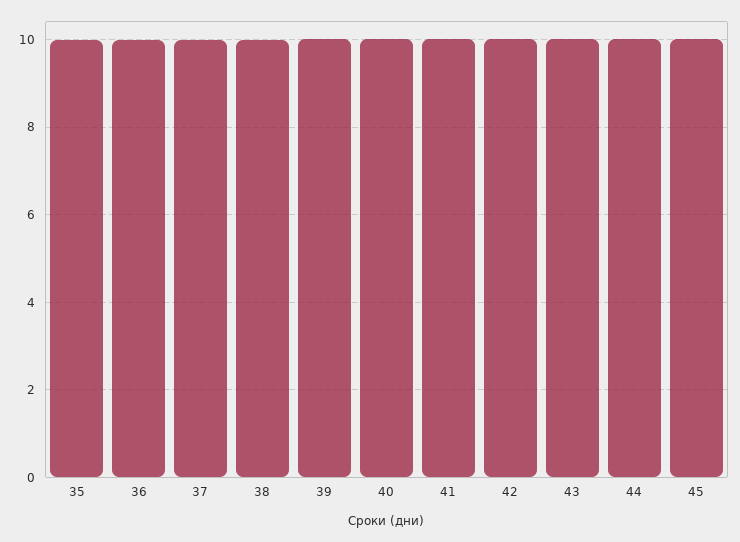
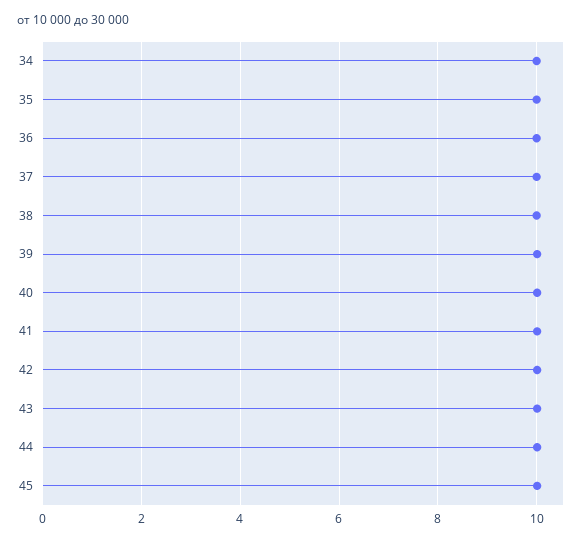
34: none -> 10

